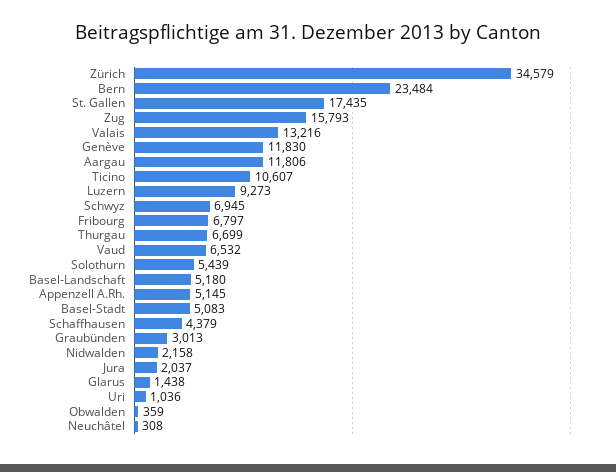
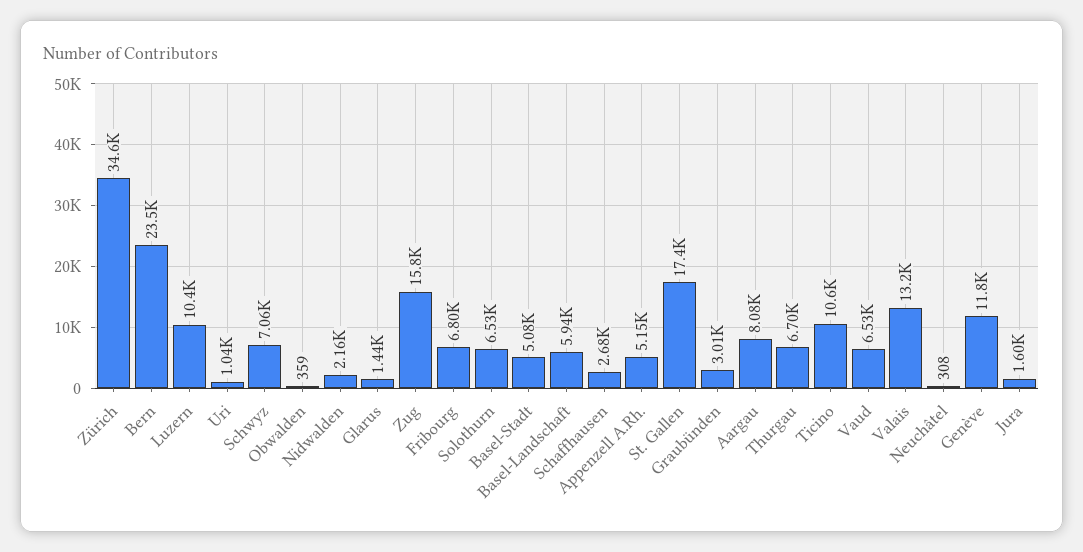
Aargau: 11806 -> 8080
Luzern: 9273 -> 10400
Schwyz: 6945 -> 7060
Solothurn: 5439 -> 6530
Basel-Landschaft: 5180 -> 5940
Schaffhausen: 4379 -> 2680
Jura: 2037 -> 1600

